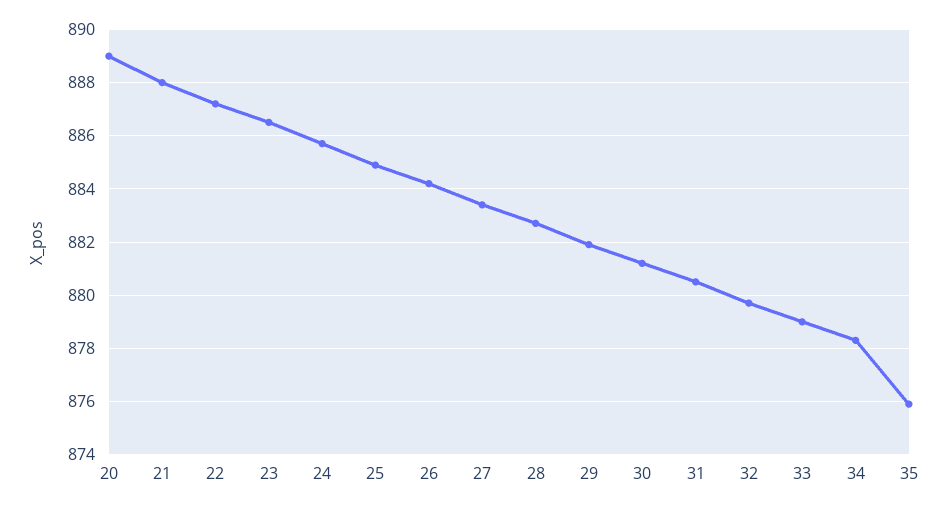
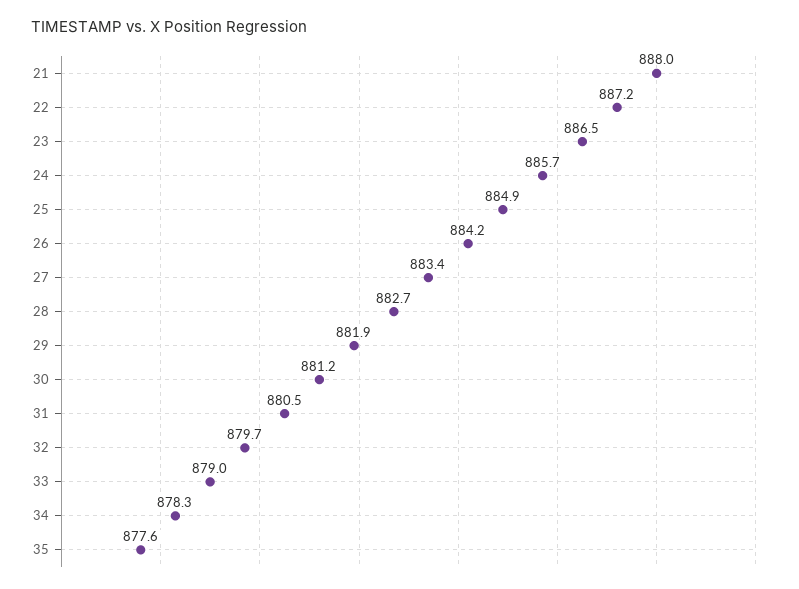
20: 889 -> none
35: 876 -> 877.6

